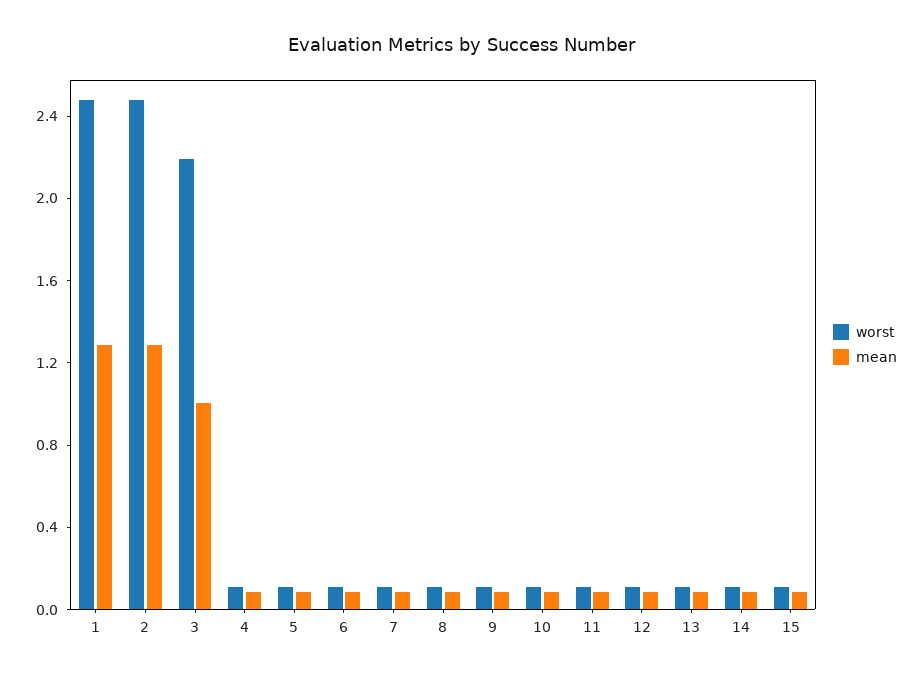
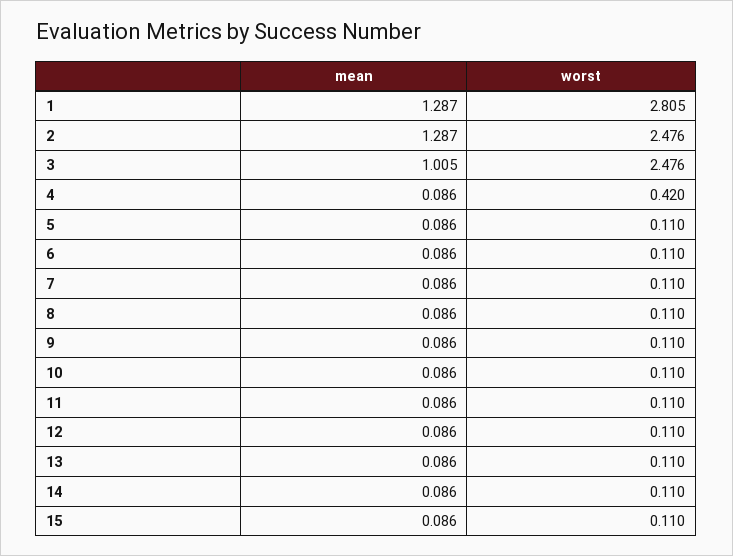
worst, 1: 2.5 -> 2.805
worst, 3: 2.2 -> 2.476
worst, 4: 0.1 -> 0.42

